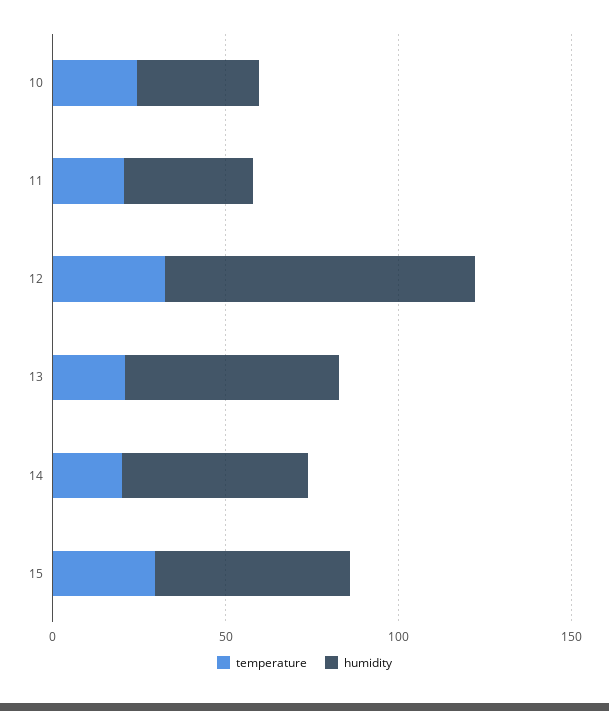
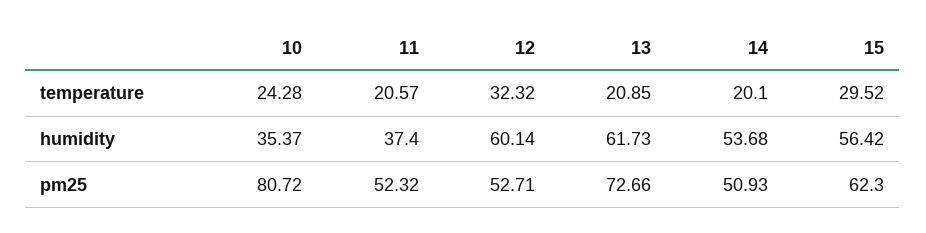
humidity, 12: 90 -> 60.14
pm25, 10: none -> 80.72
pm25, 11: none -> 52.32
pm25, 12: none -> 52.71
pm25, 13: none -> 72.66
pm25, 14: none -> 50.93
pm25, 15: none -> 62.3

